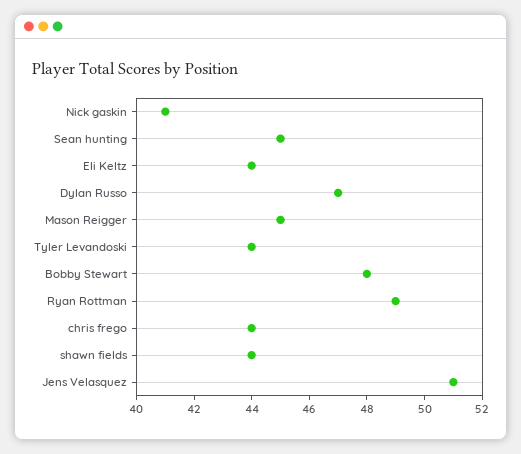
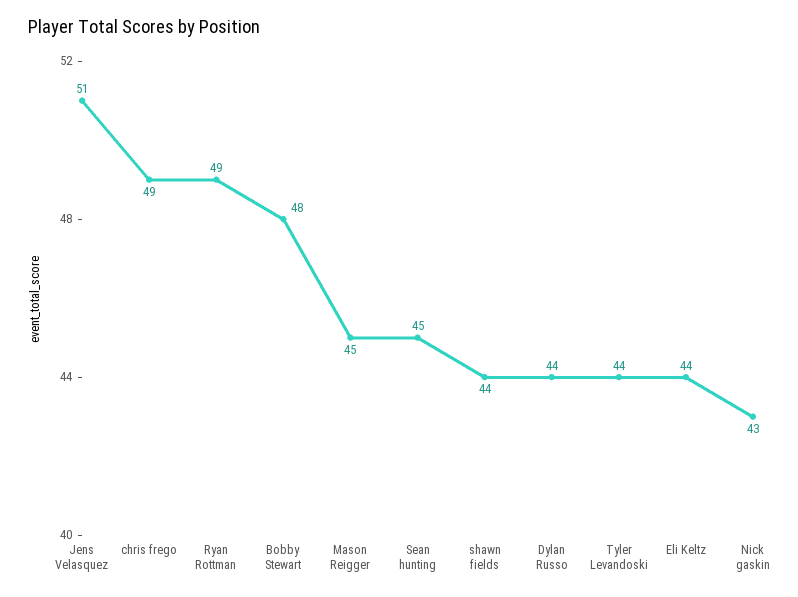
Nick gaskin: 41 -> 43
Dylan Russo: 47 -> 44
chris frego: 44 -> 49

